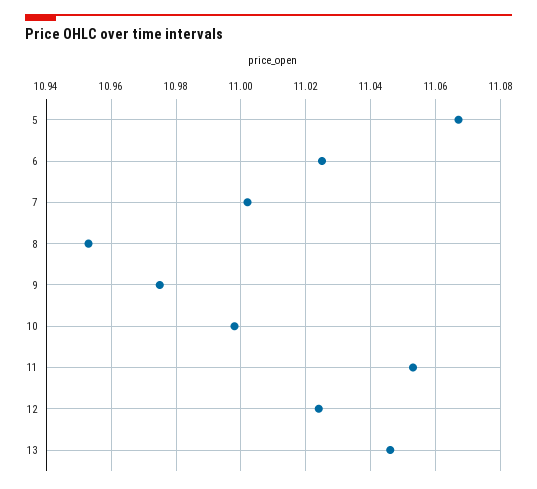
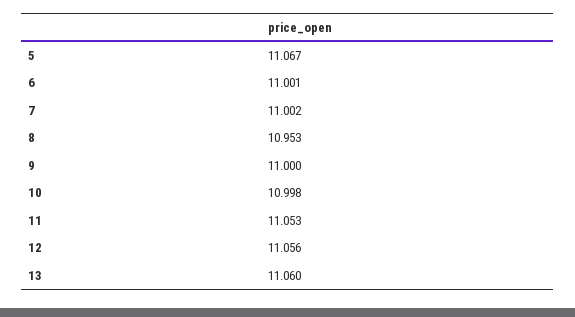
6: 11.025 -> 11.001
9: 10.975 -> 11
12: 11.025 -> 11.056
13: 11.045 -> 11.06

